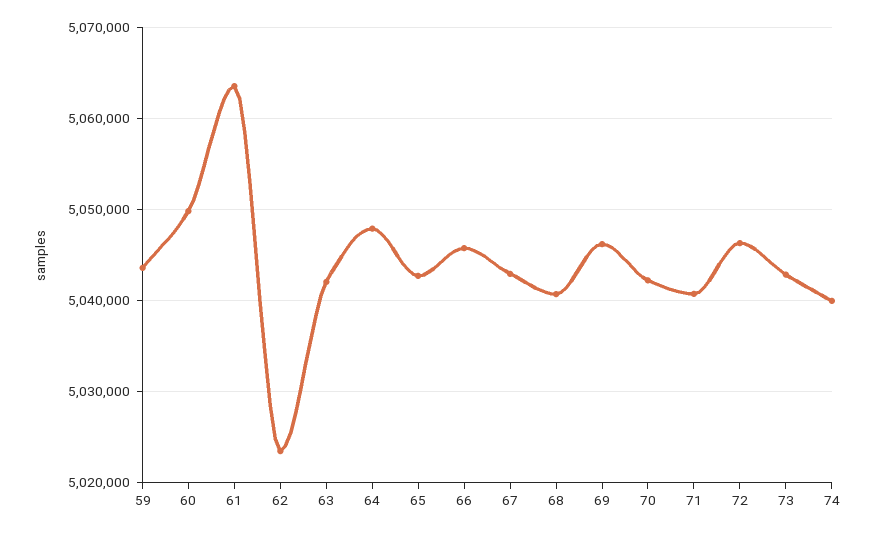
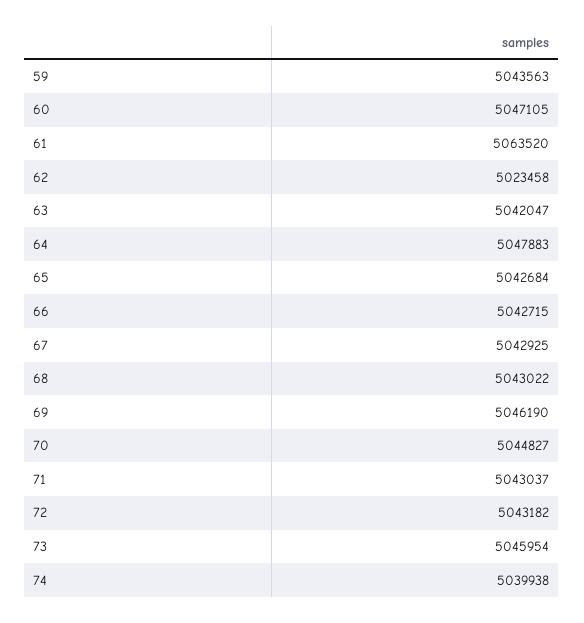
60: 5050000 -> 5047105
66: 5046000 -> 5042715
68: 5041000 -> 5043022
70: 5042000 -> 5044827
71: 5041000 -> 5043037
72: 5046000 -> 5043182
73: 5043000 -> 5045954

